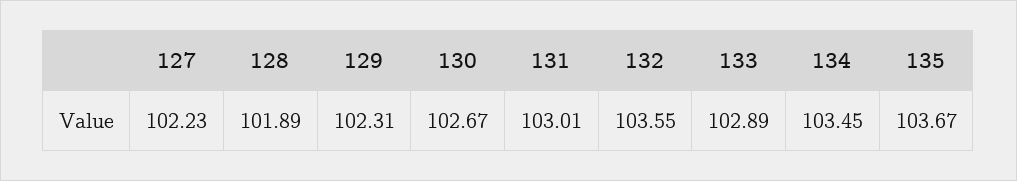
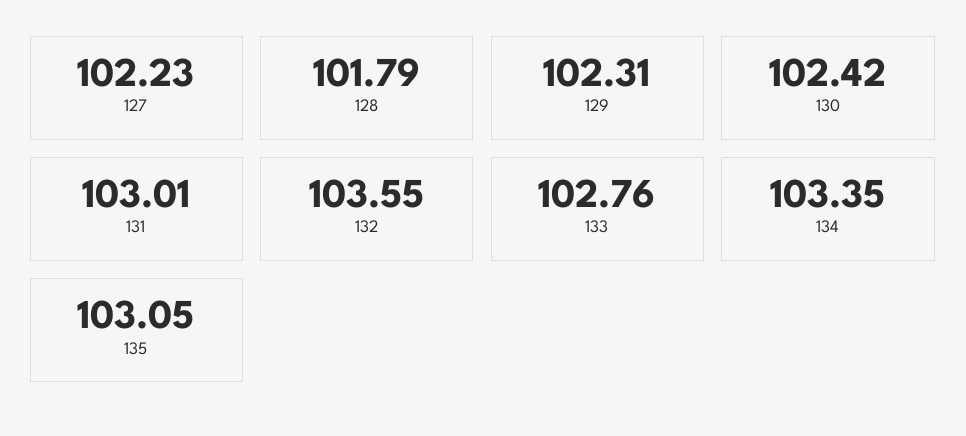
128: 101.89 -> 101.79
130: 102.67 -> 102.42
133: 102.89 -> 102.76
134: 103.45 -> 103.35
135: 103.67 -> 103.05

